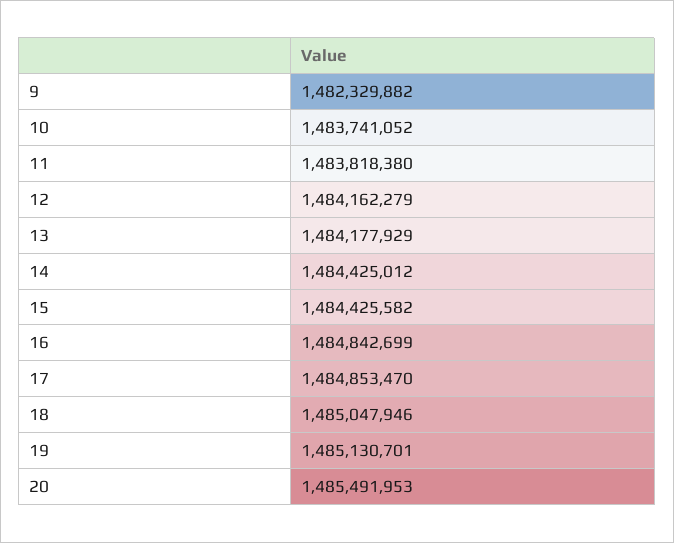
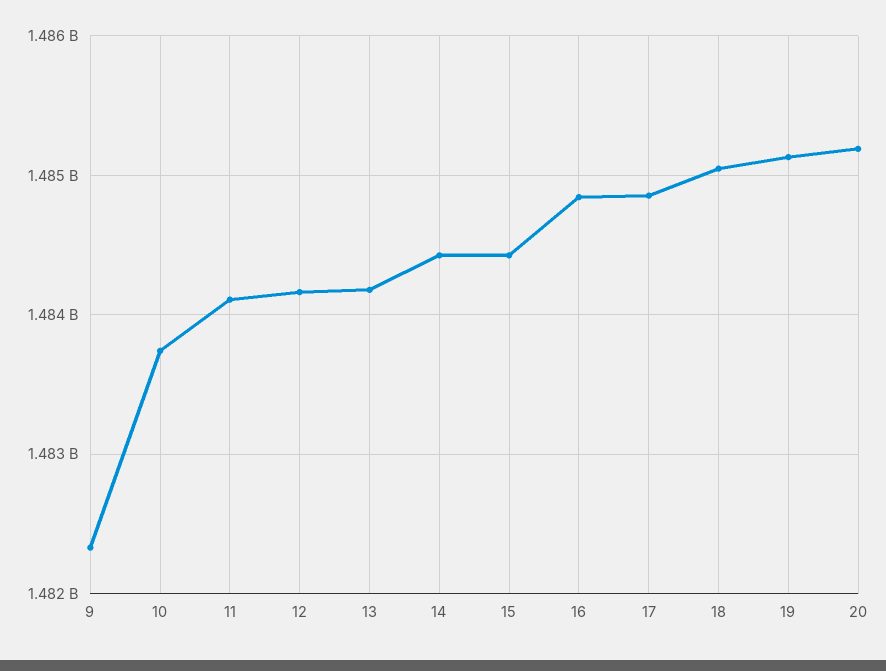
11: 1483818380 -> 1484100000
20: 1485491953 -> 1485200000

